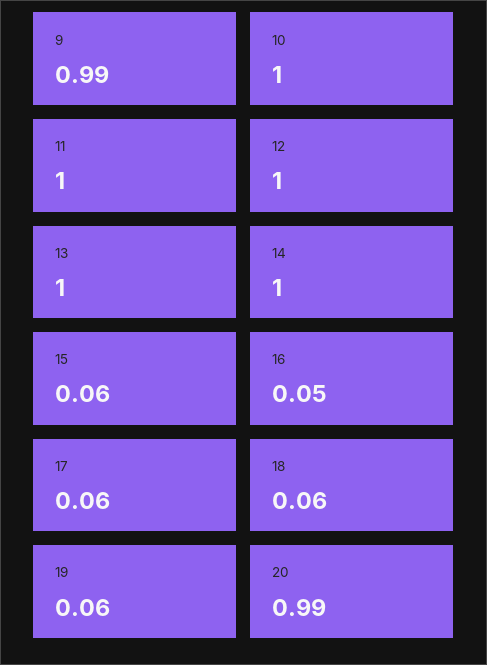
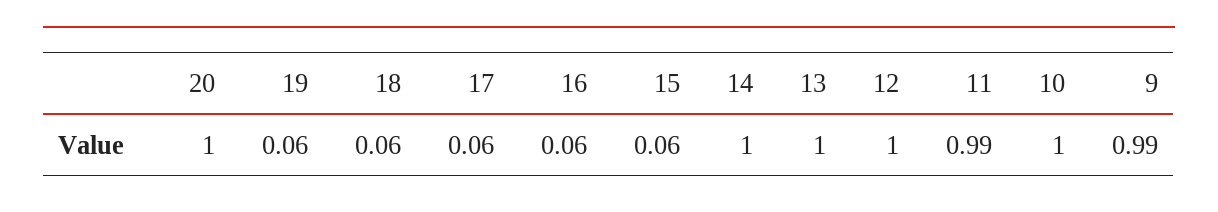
11: 1 -> 0.99
16: 0.05 -> 0.06
20: 0.99 -> 1

